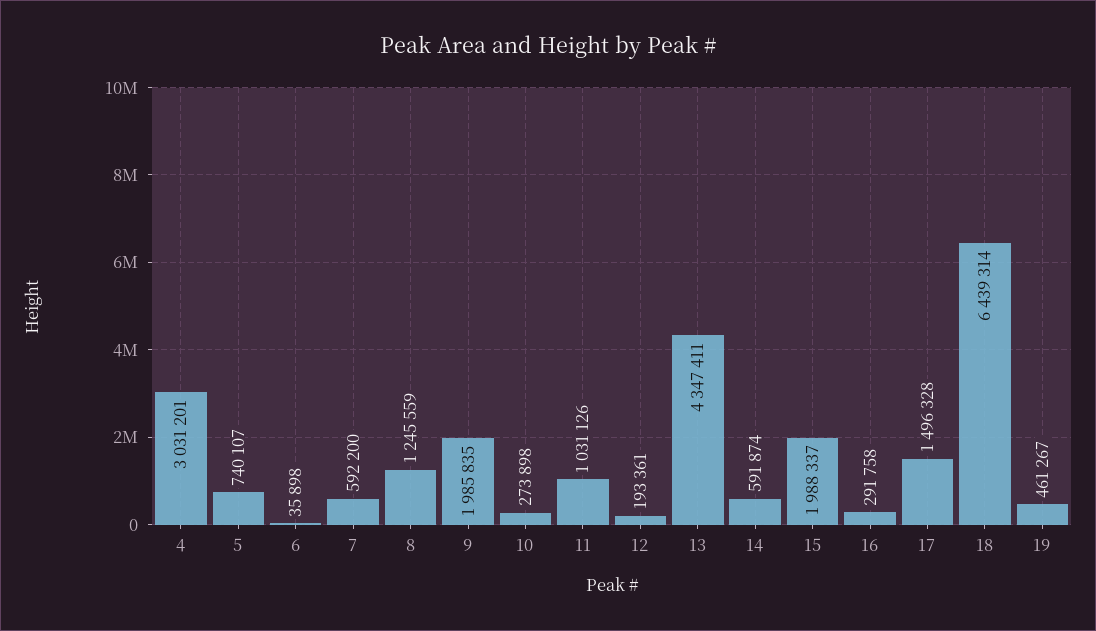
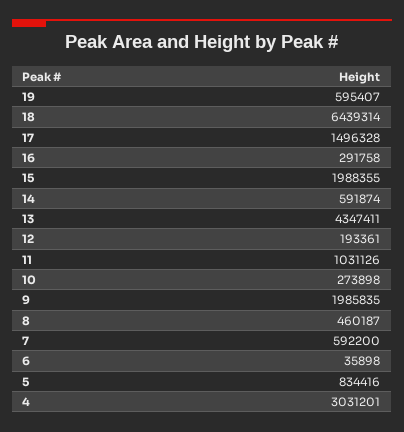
5: 740107 -> 834416
8: 1245559 -> 460187
15: 1988337 -> 1988355
19: 461267 -> 595407

